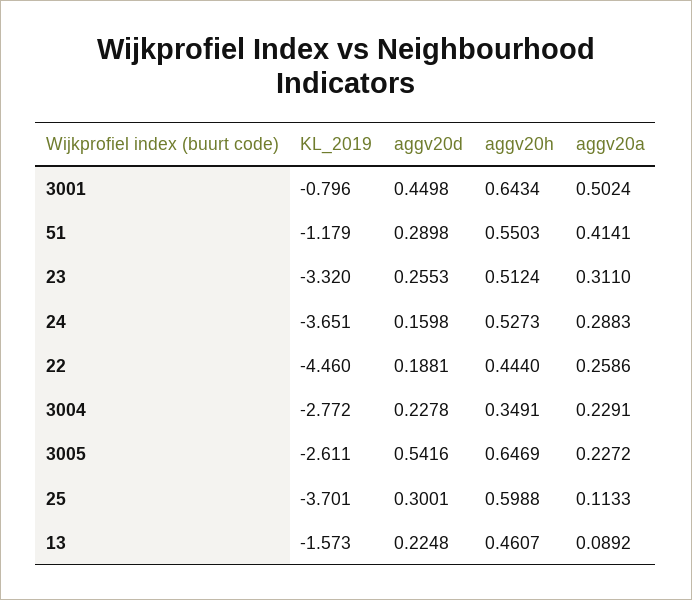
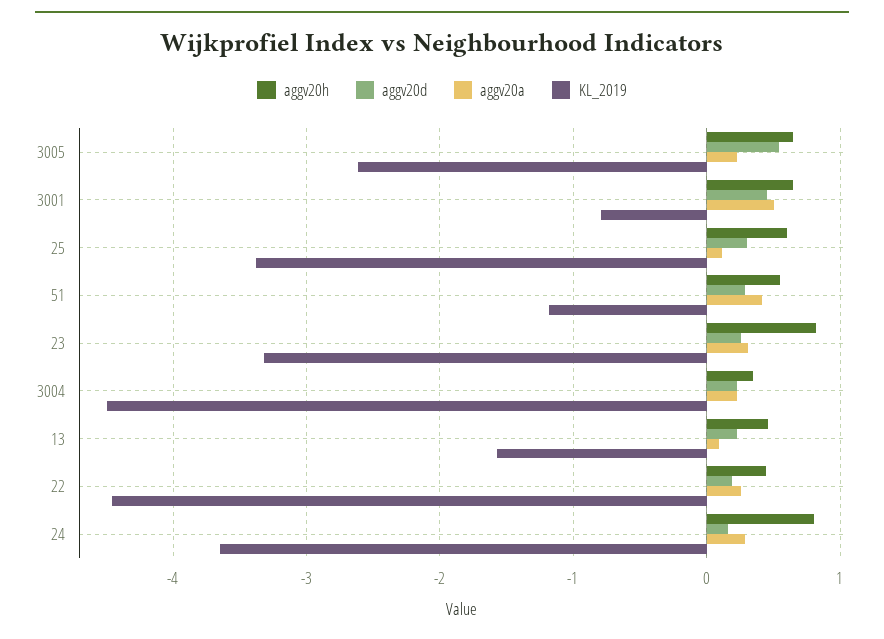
aggv20h, 23: 0.5124 -> 0.8
aggv20h, 24: 0.5273 -> 0.8
KL_2019, 3004: -2.772 -> -4.5
KL_2019, 25: -3.701 -> -3.4

